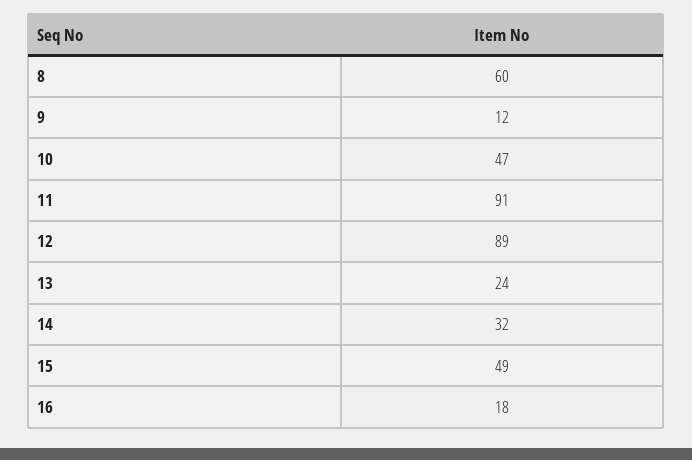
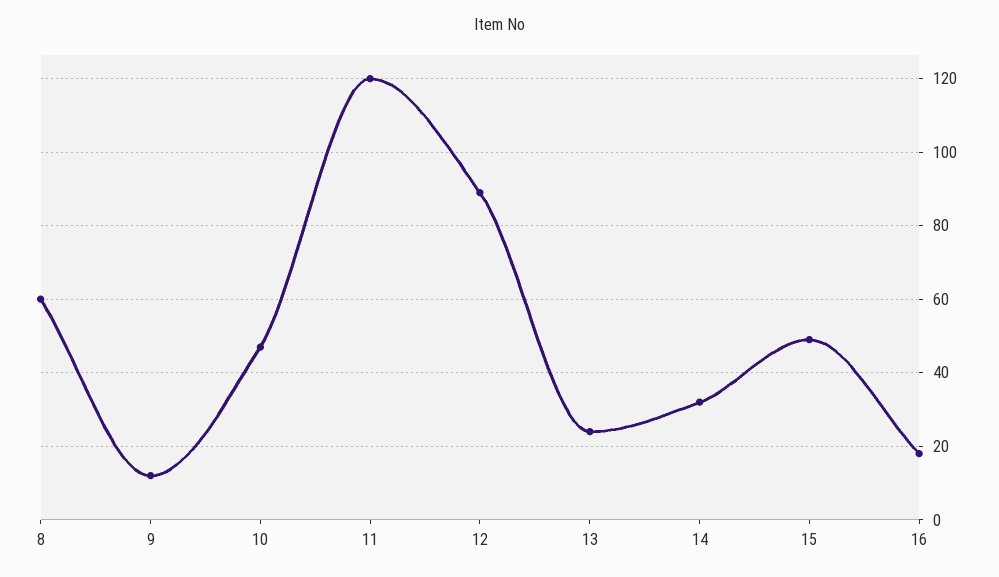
11: 91 -> 120

